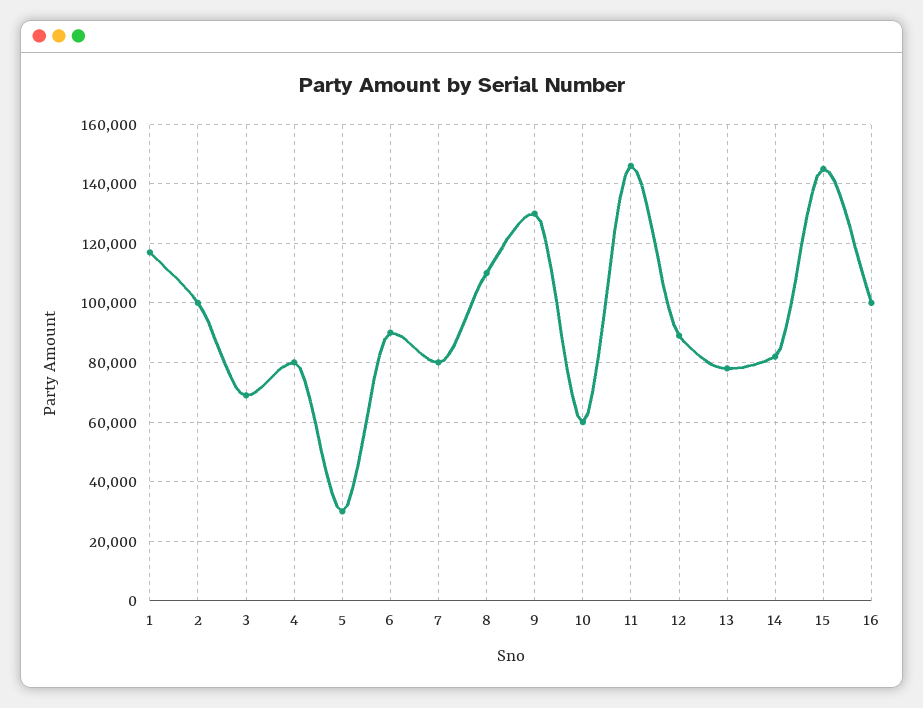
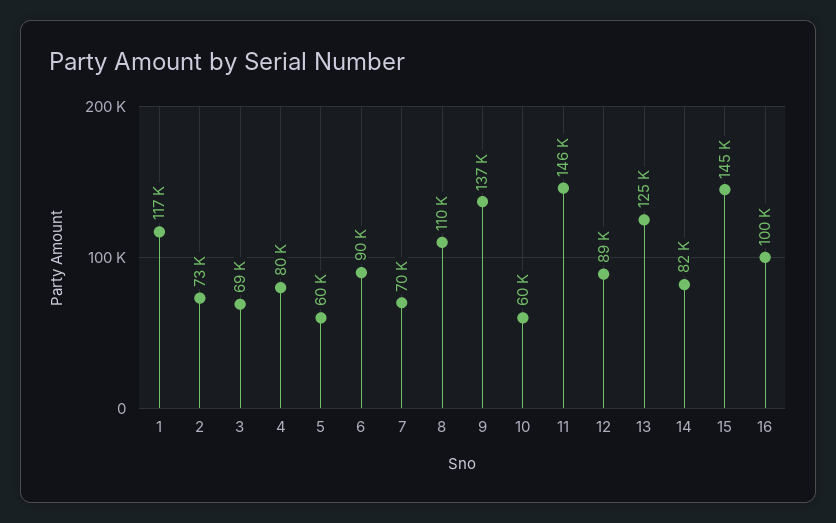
2: 100000 -> 73000
5: 30000 -> 60000
7: 80000 -> 70000
9: 130000 -> 137000
13: 77500 -> 125000

